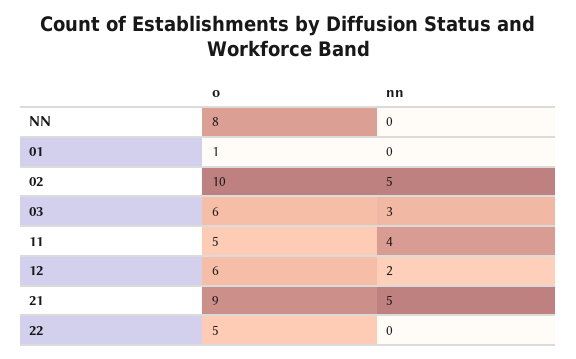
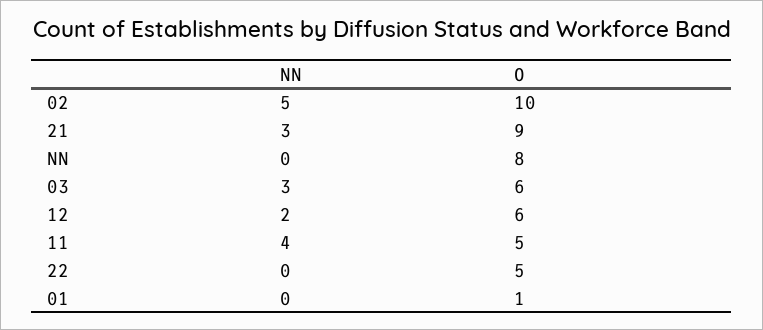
nn, 21: 5 -> 3

